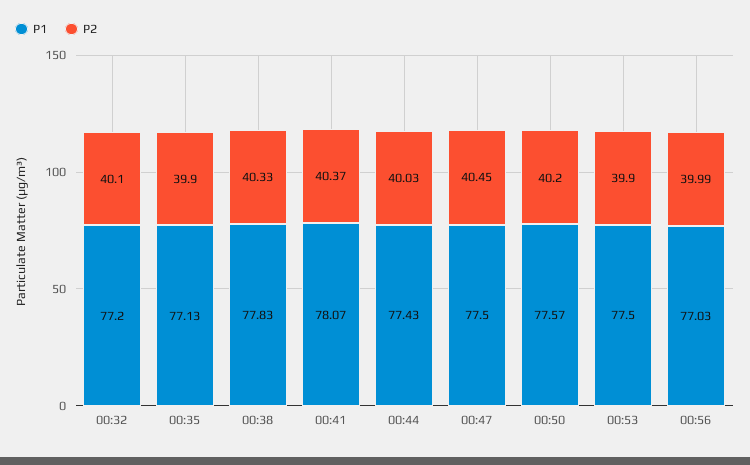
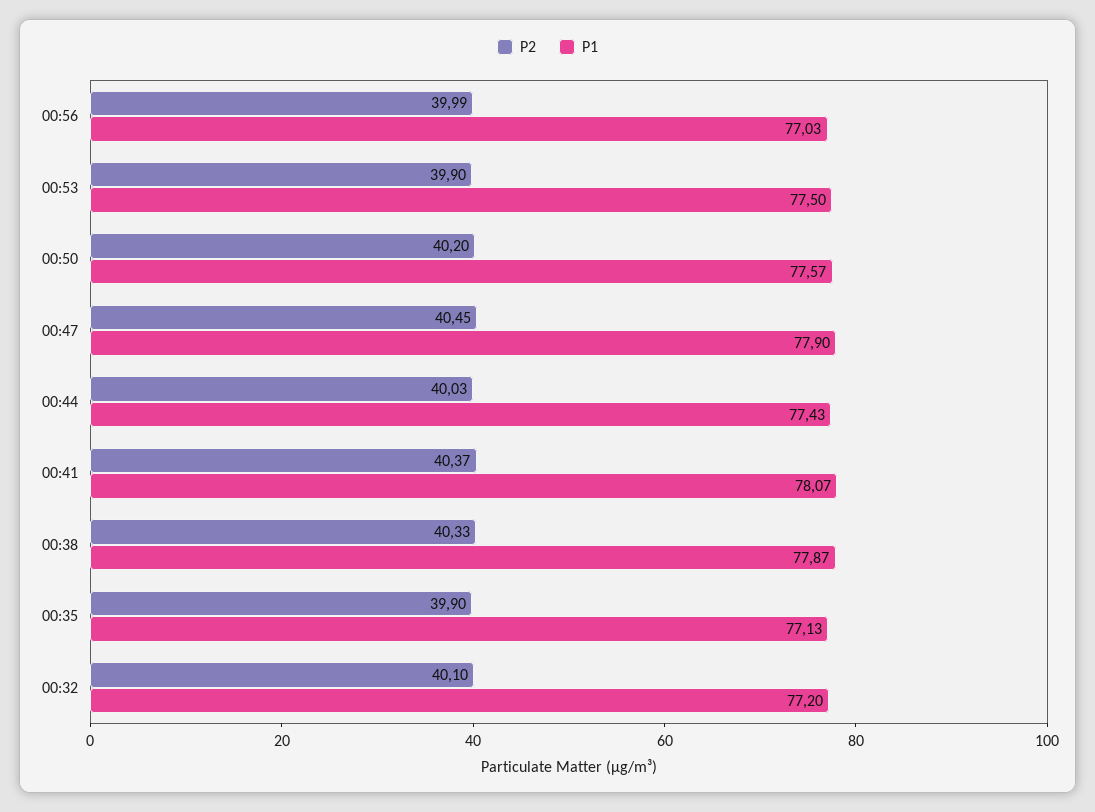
P1, 00:38: 77.83 -> 77.87
P1, 00:47: 77.5 -> 77.9

